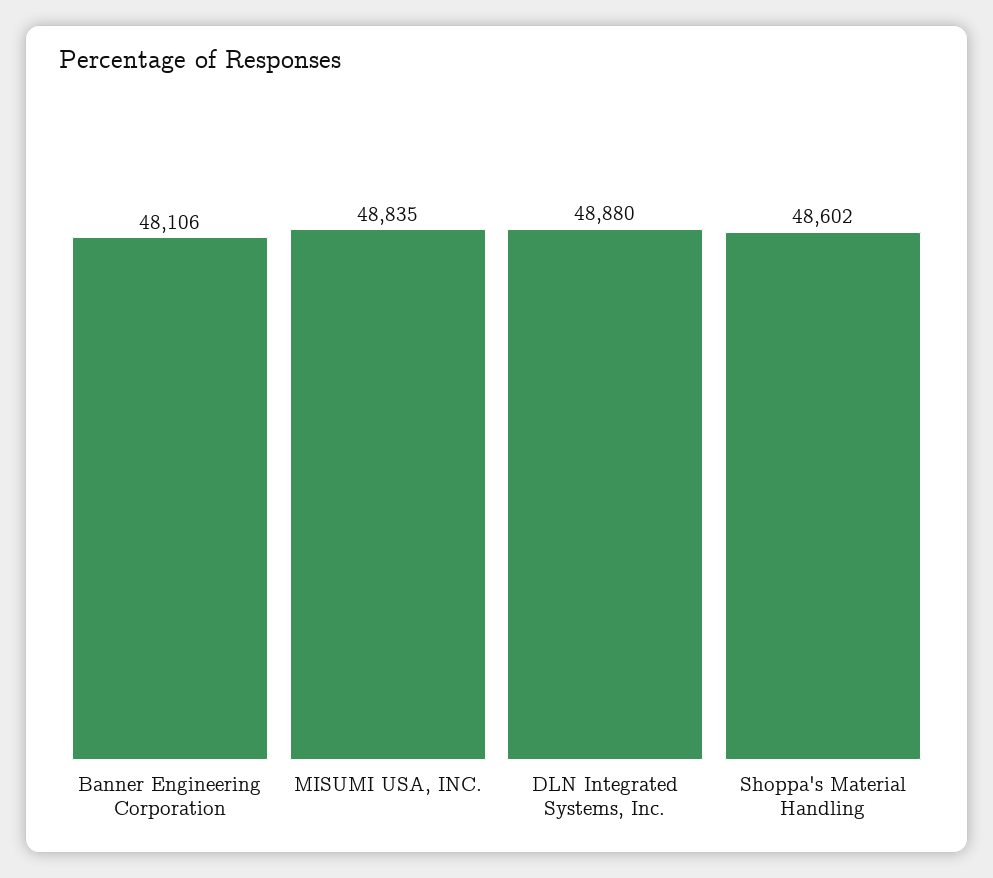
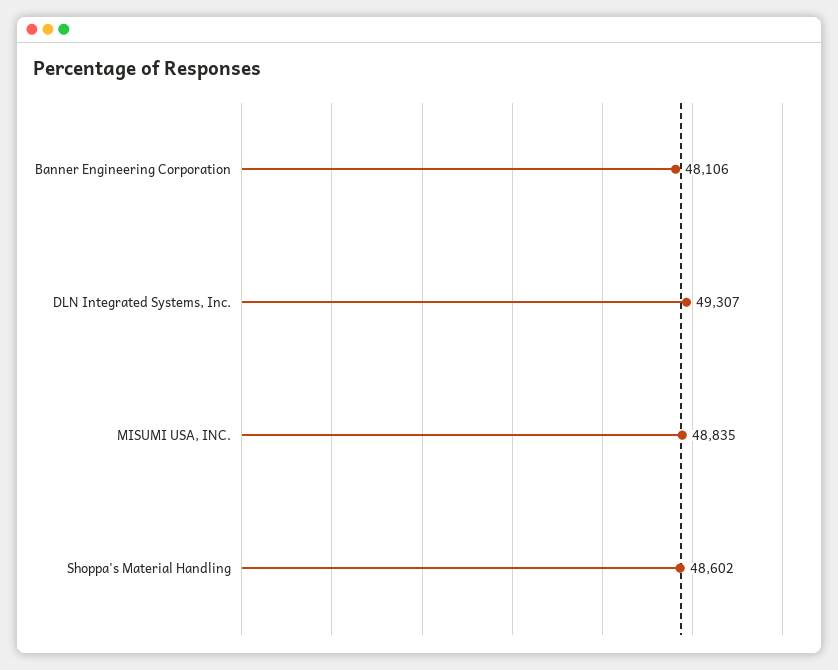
DLN Integrated Systems, Inc.: 48880 -> 49307

